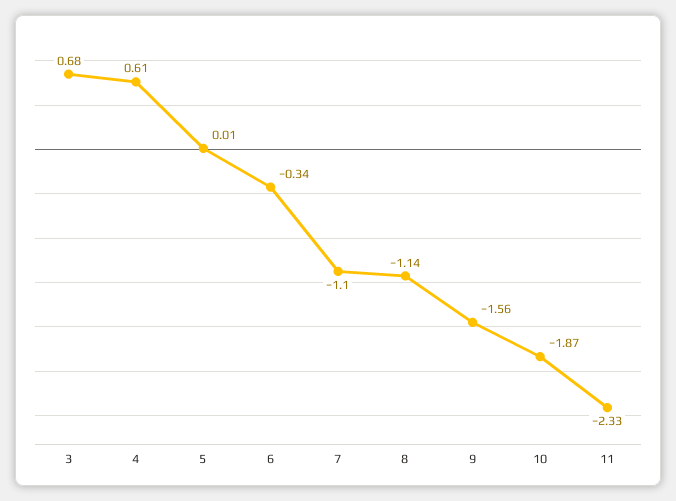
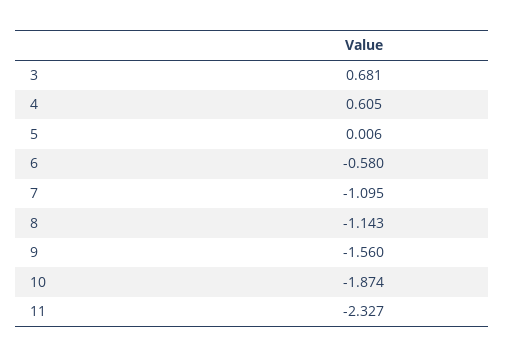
6: -0.34 -> -0.58

